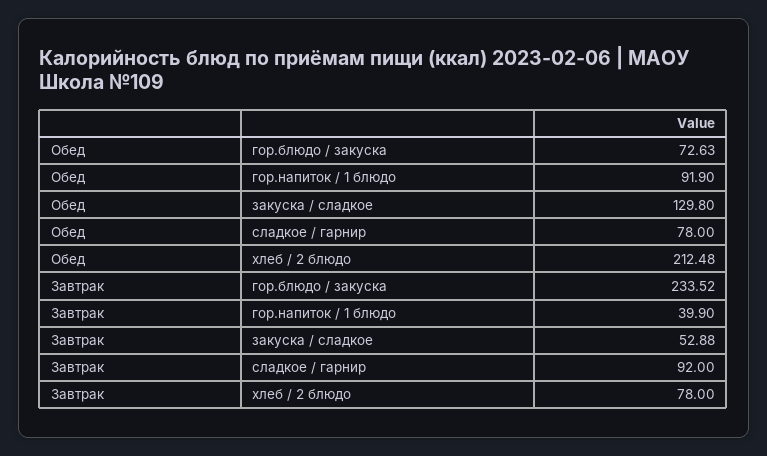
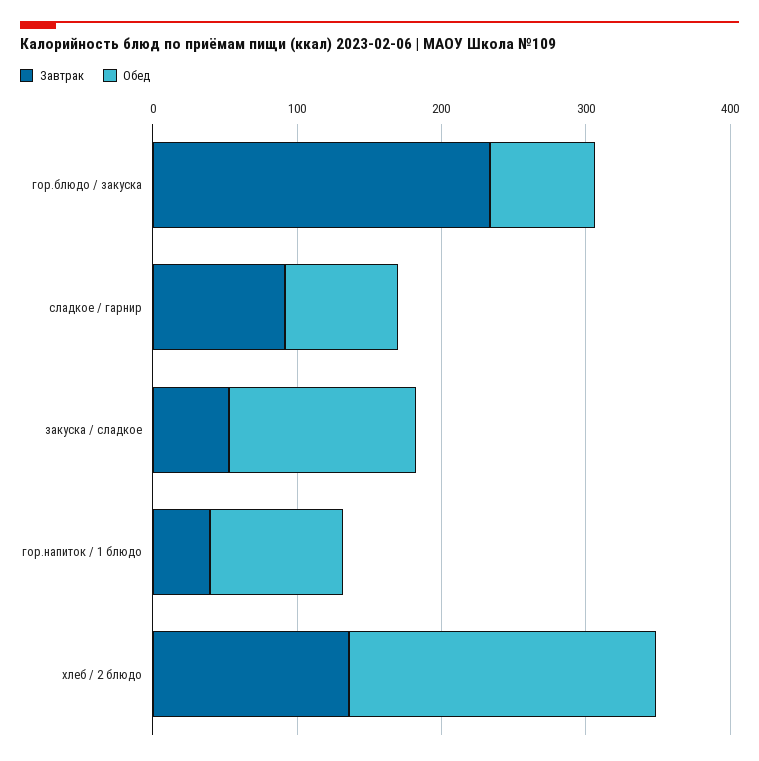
Завтрак, хлеб / 2 блюдо: 78 -> 140

